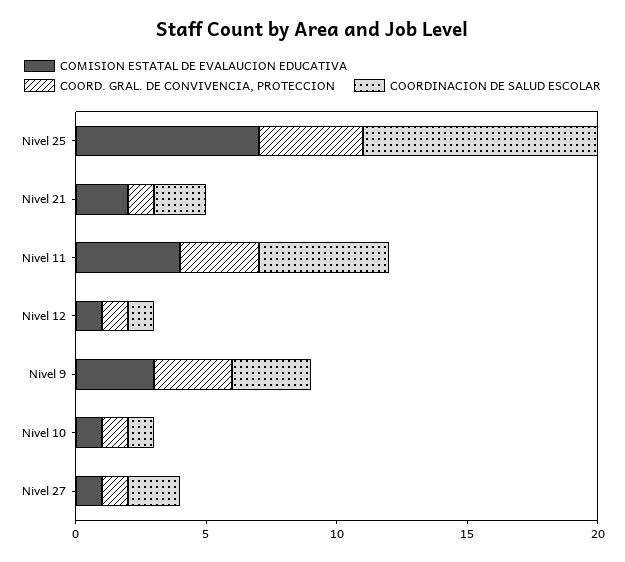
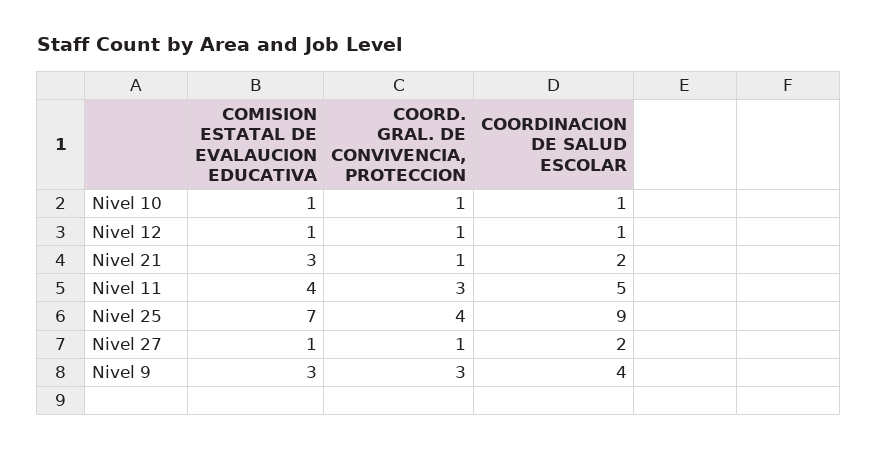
COMISION ESTATAL DE EVALAUCION EDUCATIVA, Nivel 21: 2 -> 3
COORDINACION DE SALUD ESCOLAR, Nivel 9: 3 -> 4

